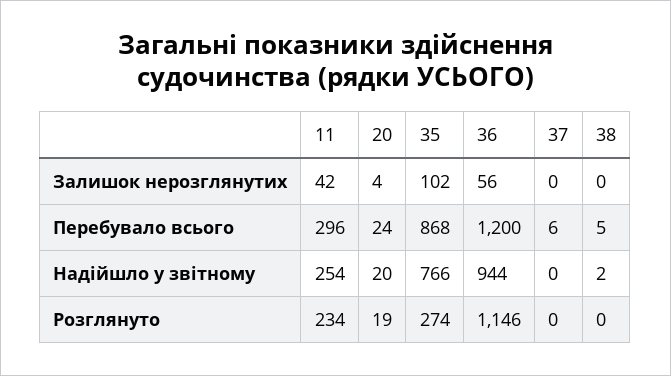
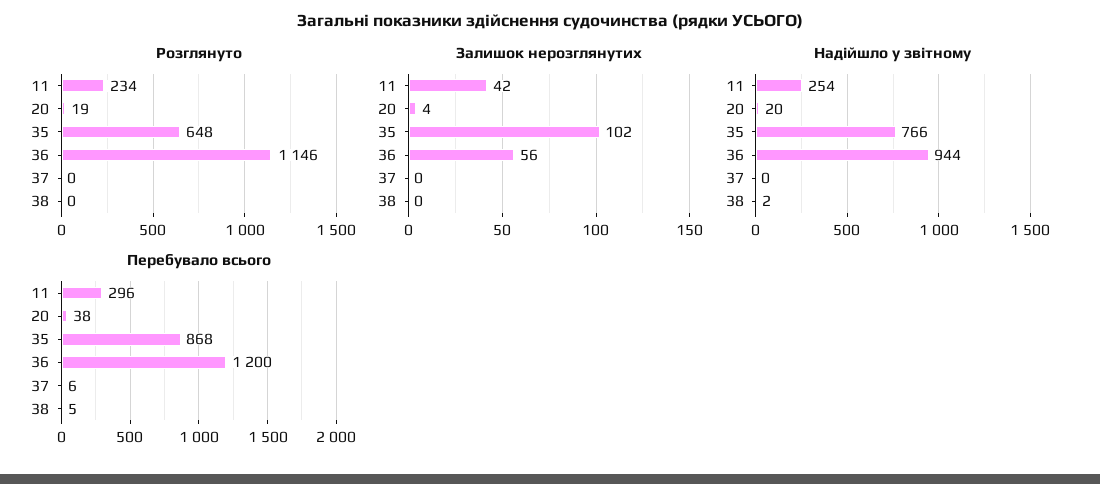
Перебувало всього, 20: 24 -> 38
Розглянуто, 35: 274 -> 648

